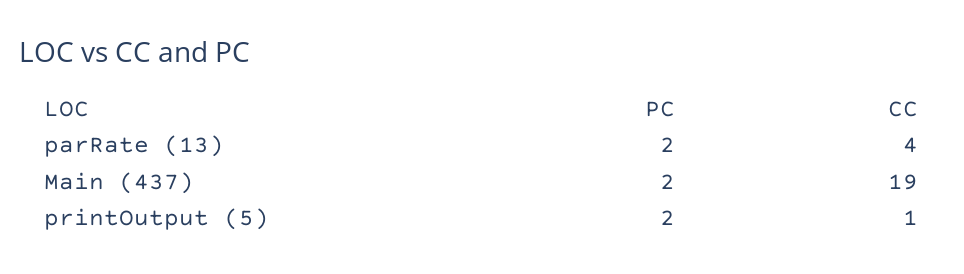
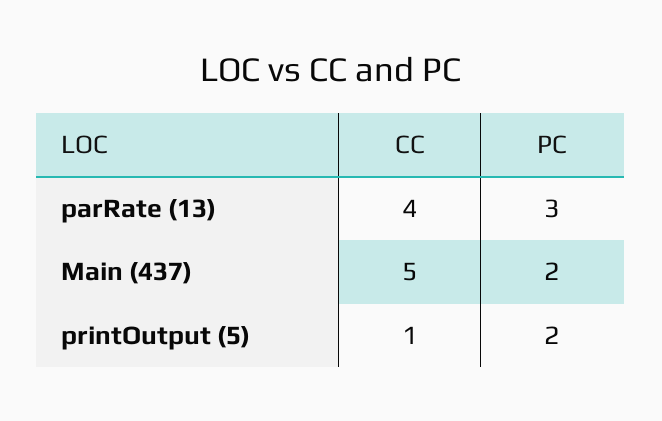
PC, parRate (13): 2 -> 3
CC, Main (437): 19 -> 5

